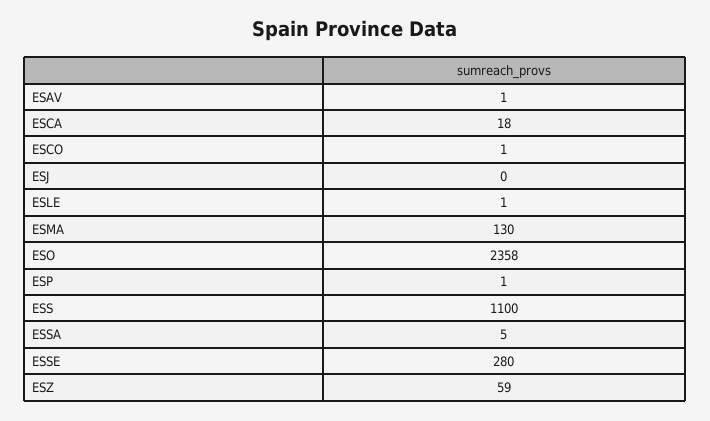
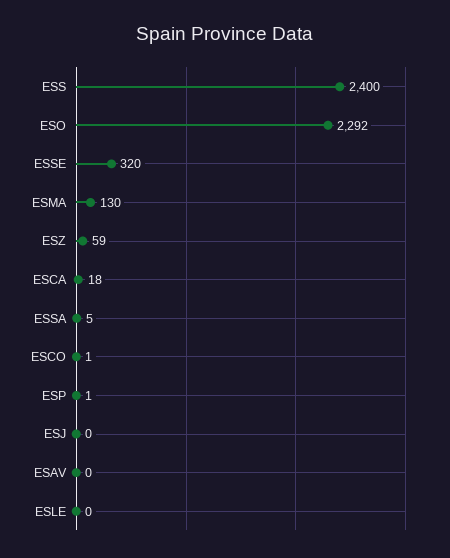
ESAV: 1 -> 0
ESLE: 1 -> 0
ESO: 2358 -> 2292
ESS: 1100 -> 2400
ESSE: 280 -> 320

